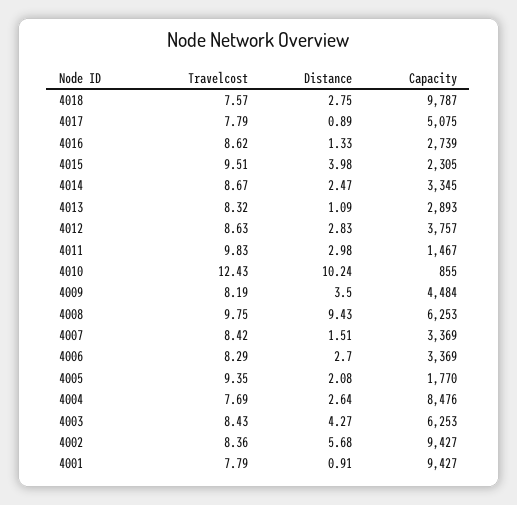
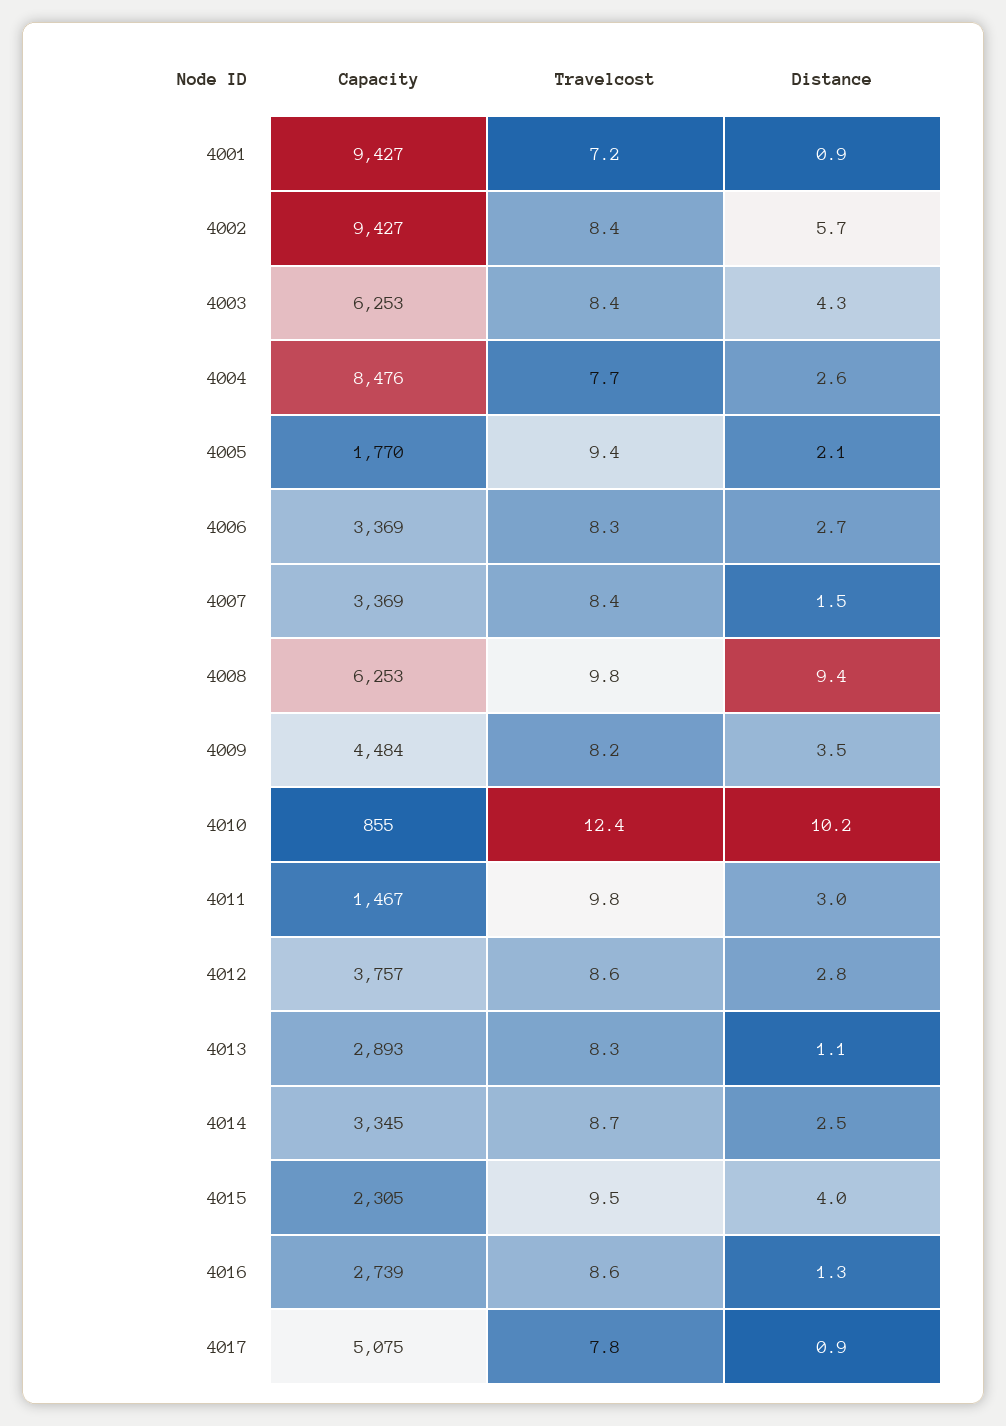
Travelcost, 4018: 7.57 -> none
Distance, 4018: 2.75 -> none
Capacity, 4018: 9787 -> none
Travelcost, 4001: 7.79 -> 7.2

